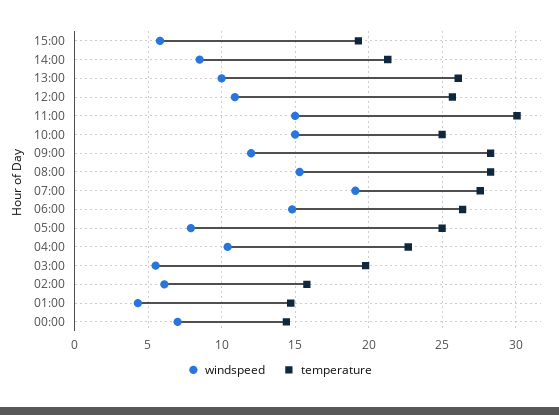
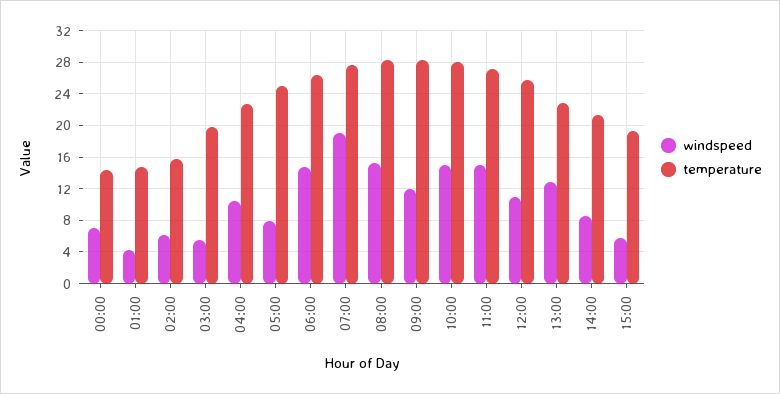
windspeed, 13:00: 10 -> 13
temperature, 13:00: 26 -> 23
temperature, 11:00: 30 -> 27
temperature, 10:00: 25 -> 28

